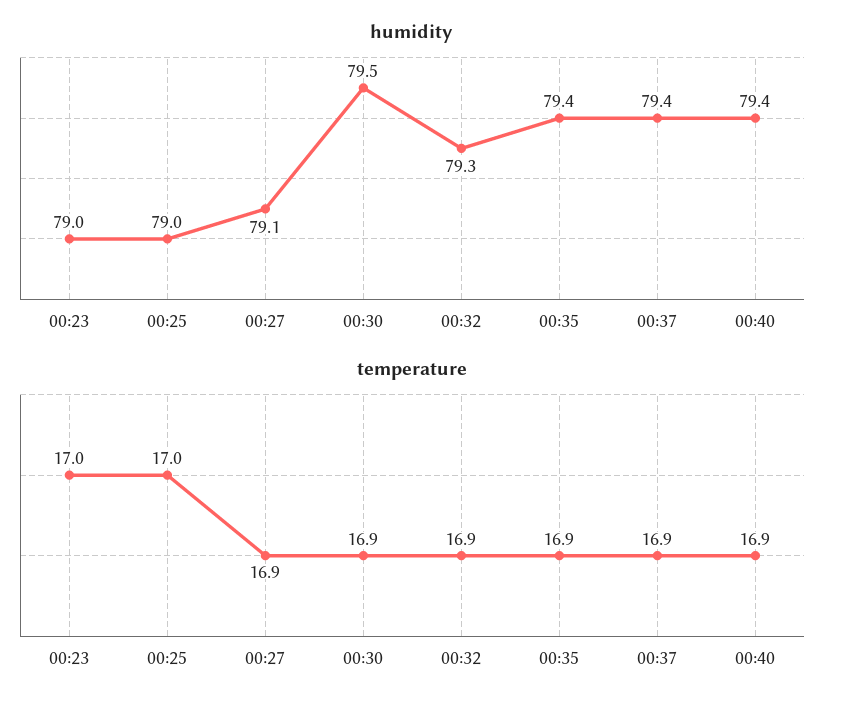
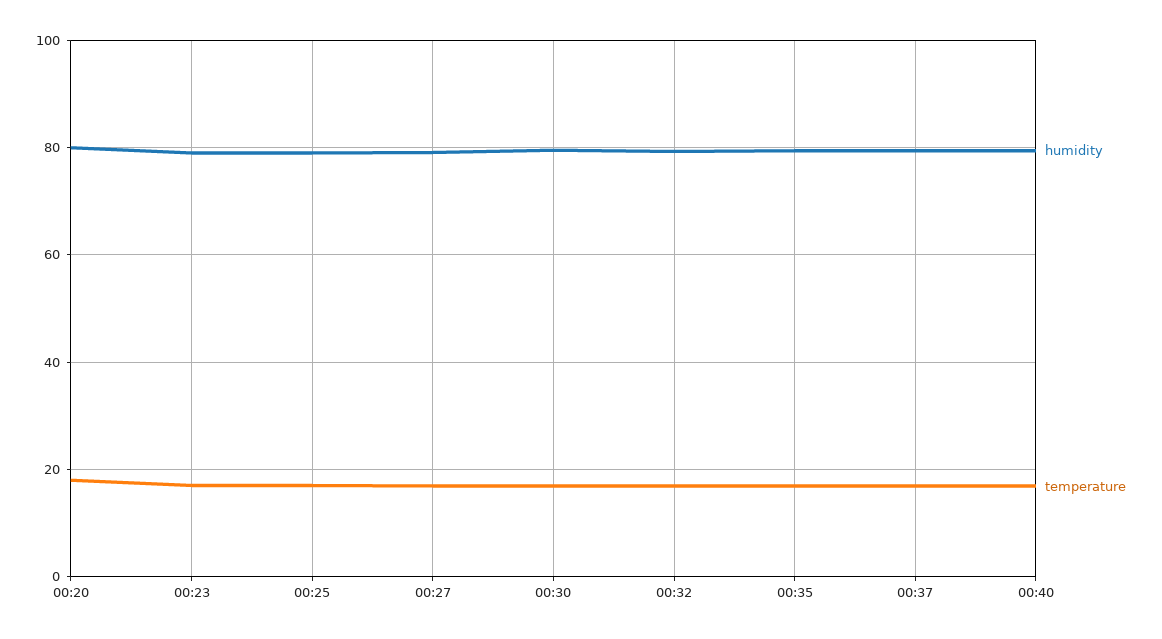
humidity, 00:20: none -> 80
temperature, 00:20: none -> 18

